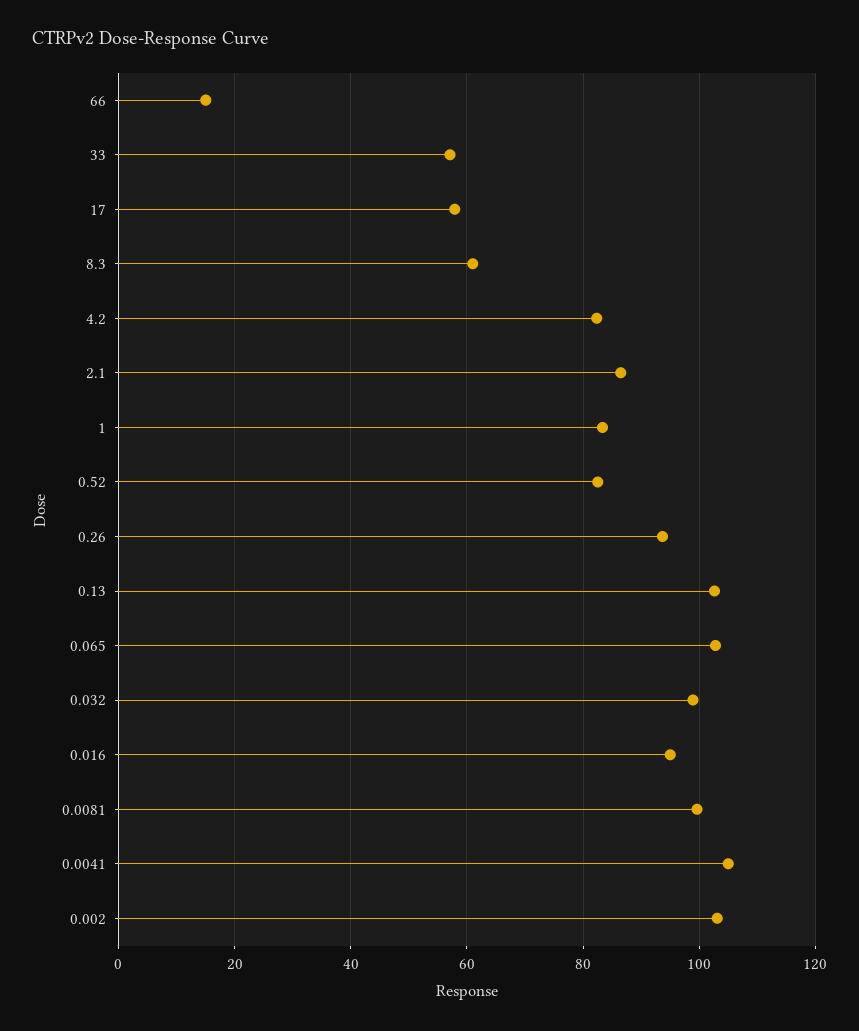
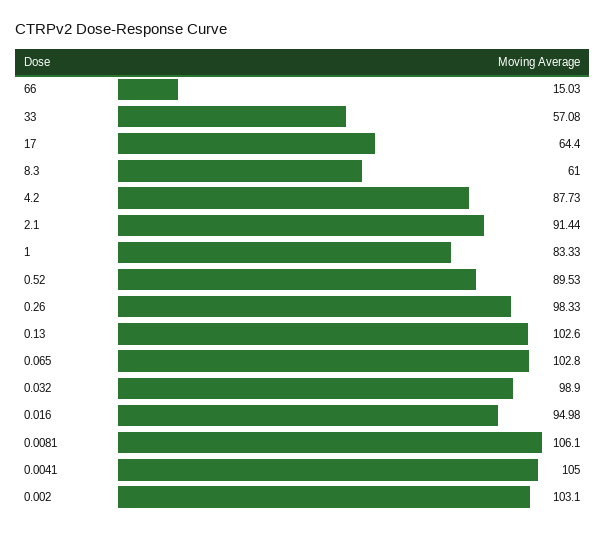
17: 58 -> 64.4
4.2: 82 -> 87.73
2.1: 86 -> 91.44
0.52: 82 -> 89.53
0.26: 94 -> 98.33
0.0081: 100 -> 106.1

